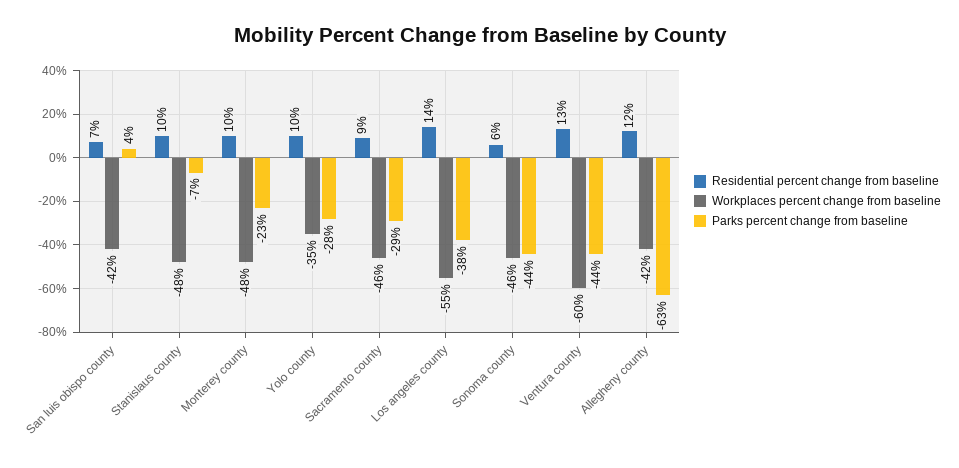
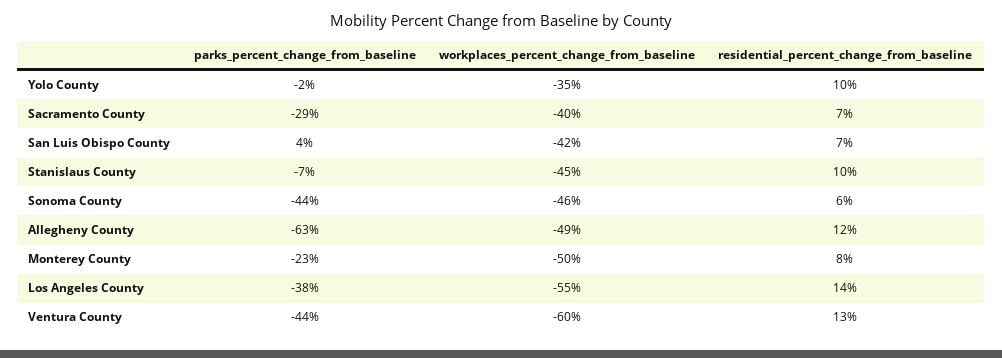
Workplaces percent change from baseline, Stanislaus county: -48 -> -45
Residential percent change from baseline, Monterey county: 10 -> 8
Workplaces percent change from baseline, Monterey county: -48 -> -50
Parks percent change from baseline, Yolo county: -28 -> -2
Residential percent change from baseline, Sacramento county: 9 -> 7
Workplaces percent change from baseline, Sacramento county: -46 -> -40
Workplaces percent change from baseline, Allegheny county: -42 -> -49

